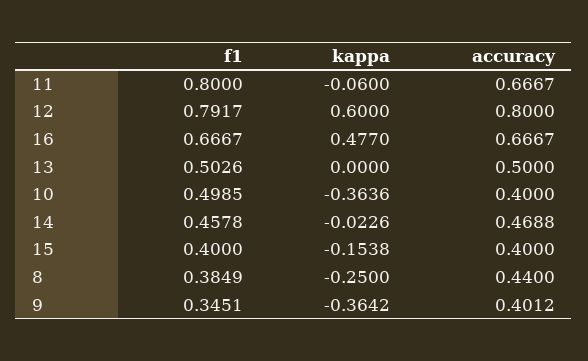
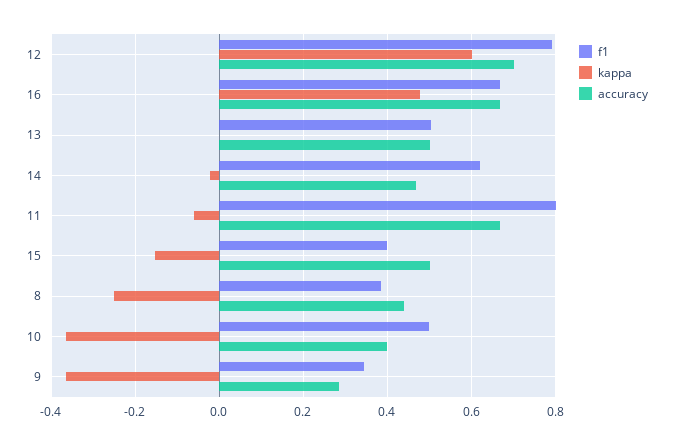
accuracy, 12: 0.8 -> 0.7
f1, 14: 0.4578 -> 0.62
accuracy, 15: 0.4 -> 0.5
accuracy, 9: 0.4012 -> 0.28

